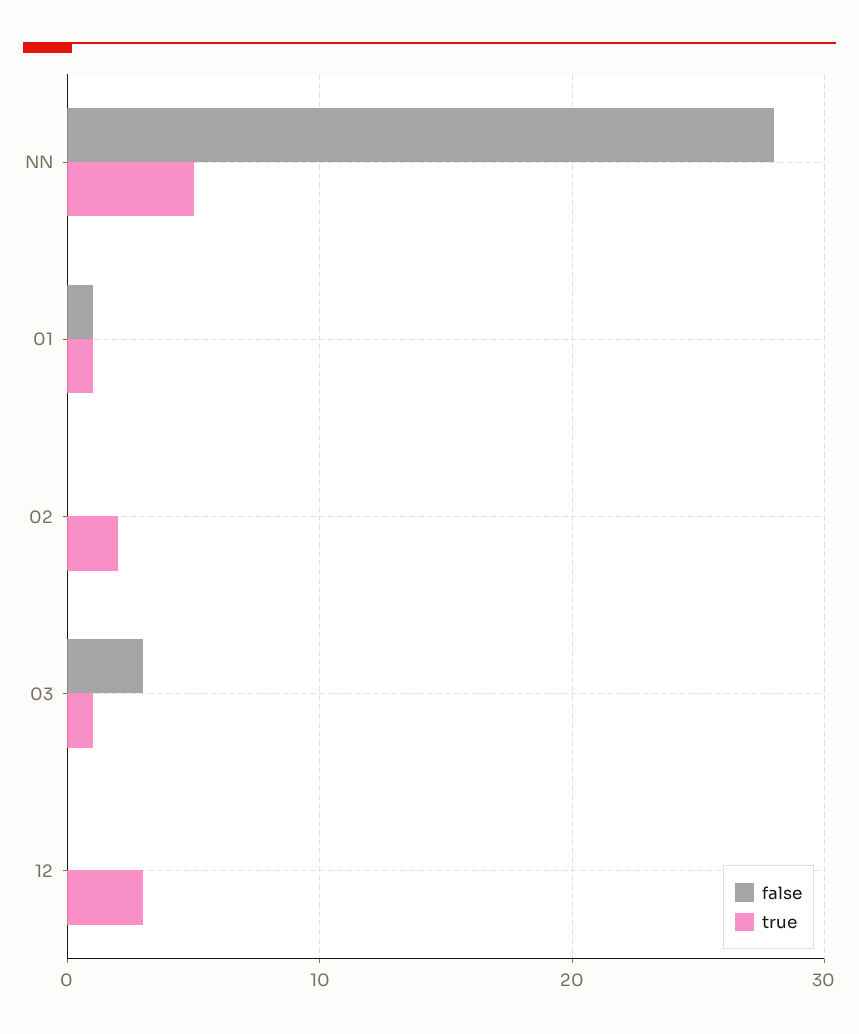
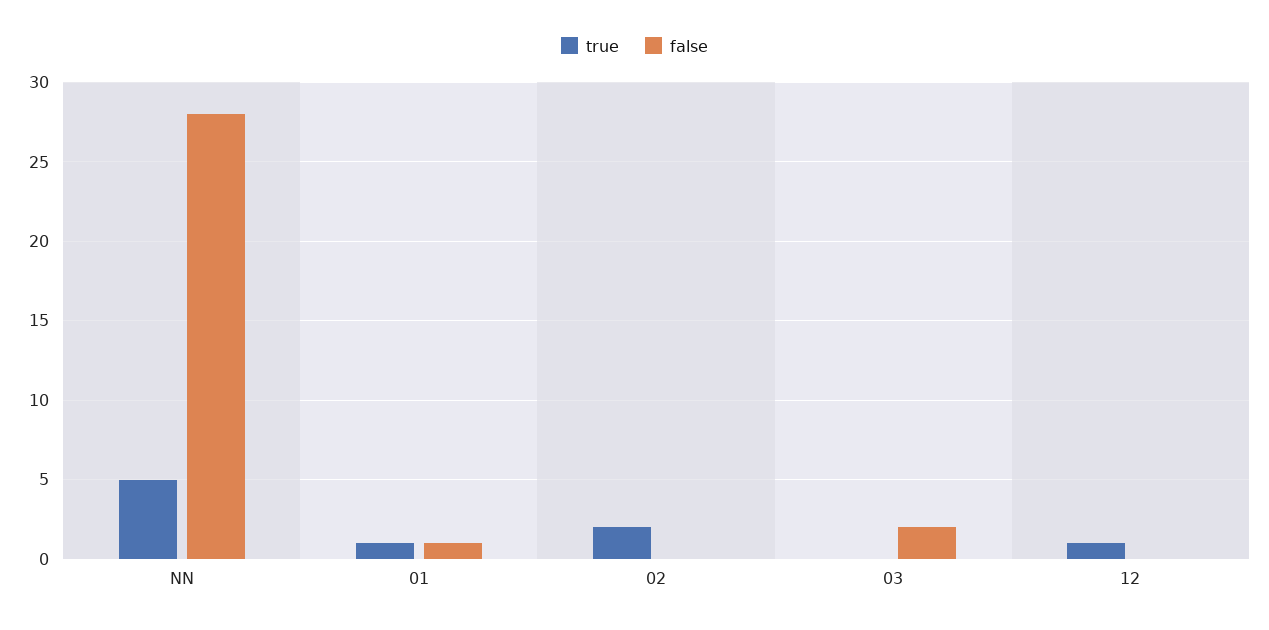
false, 03: 3 -> 2
true, 03: 1 -> 0
true, 12: 3 -> 1

